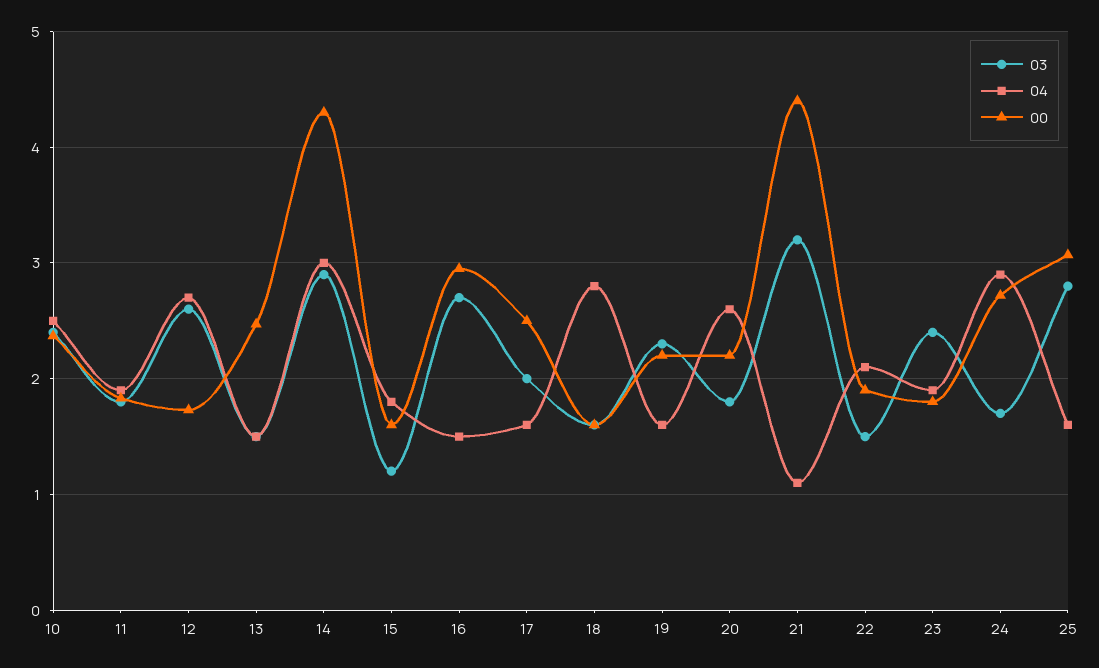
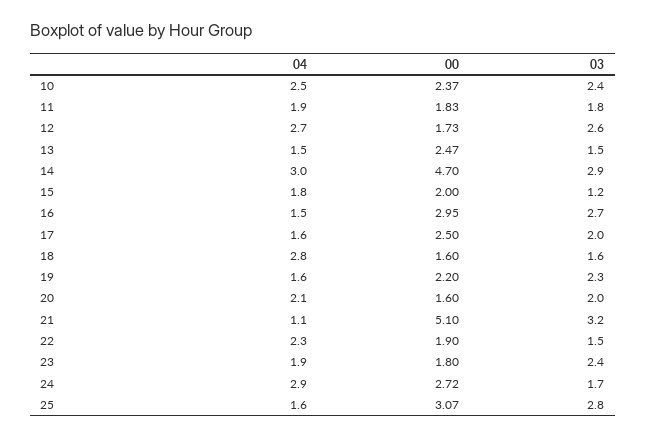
00, 14: 4.3 -> 4.7
00, 15: 1.6 -> 2
03, 20: 1.8 -> 2
04, 20: 2.6 -> 2.1
00, 20: 2.2 -> 1.6
00, 21: 4.4 -> 5.1
04, 22: 2.1 -> 2.3

